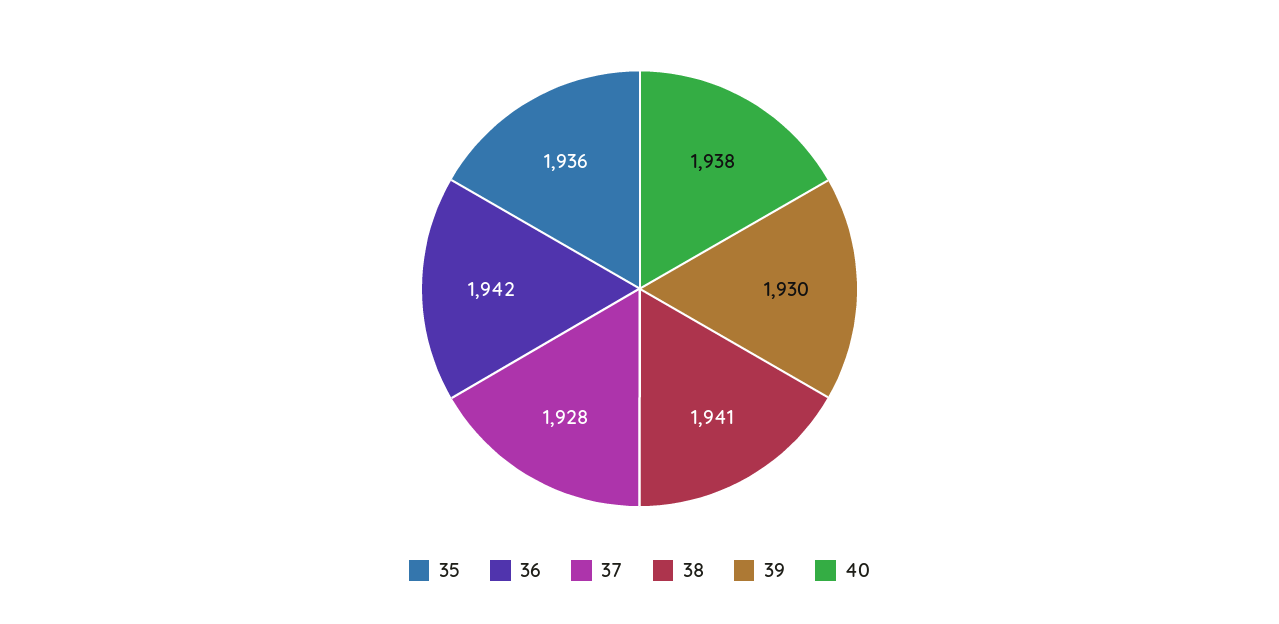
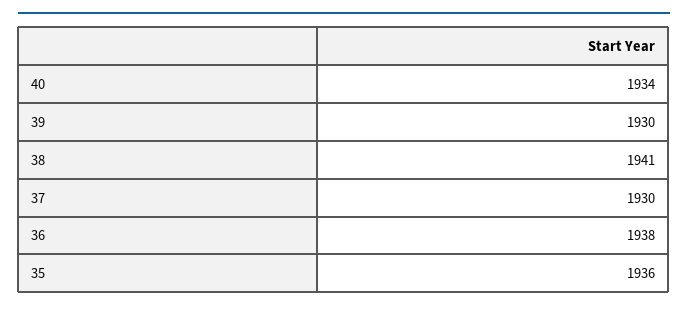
36: 1942 -> 1938
37: 1928 -> 1930
40: 1938 -> 1934

